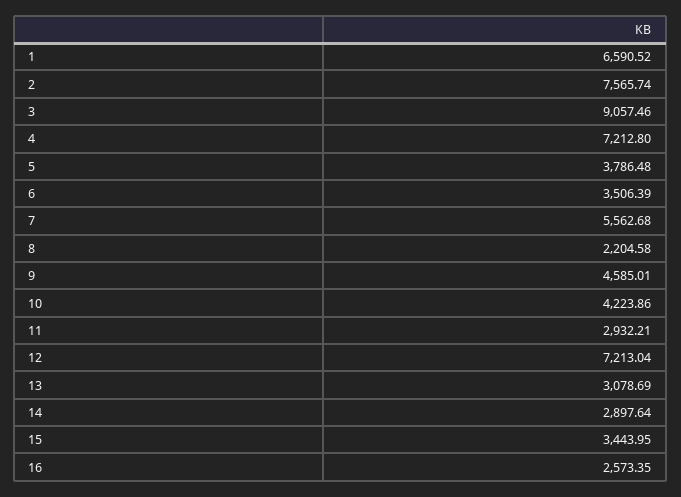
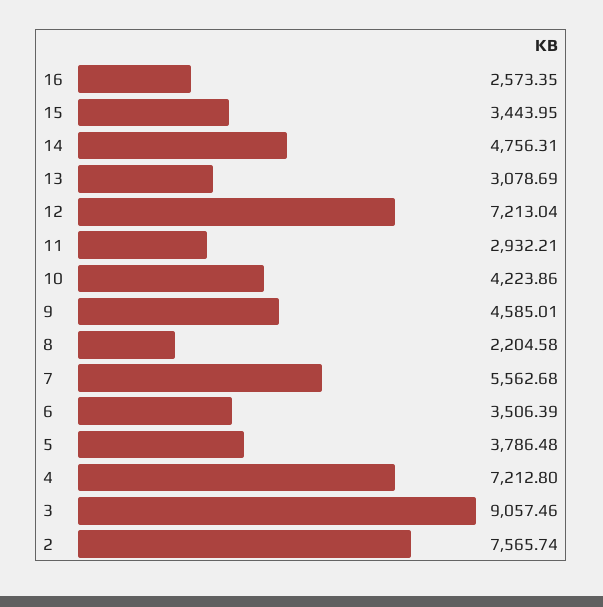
1: 6590.52 -> none
14: 2897.64 -> 4756.31

